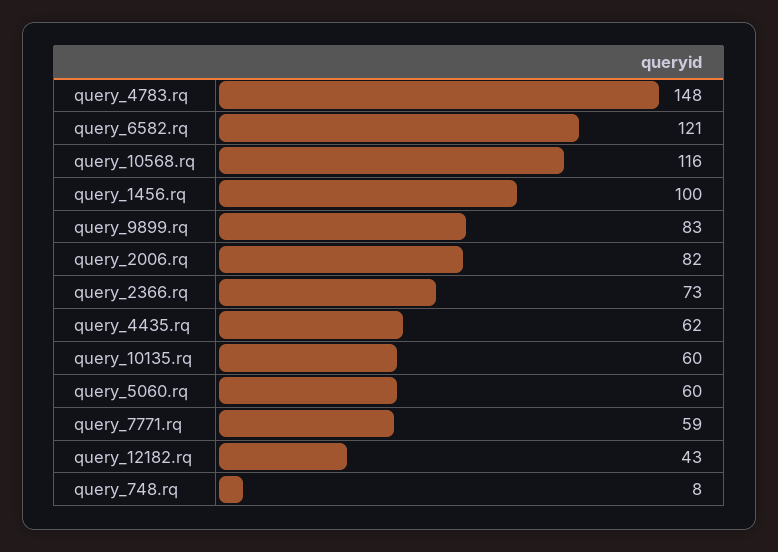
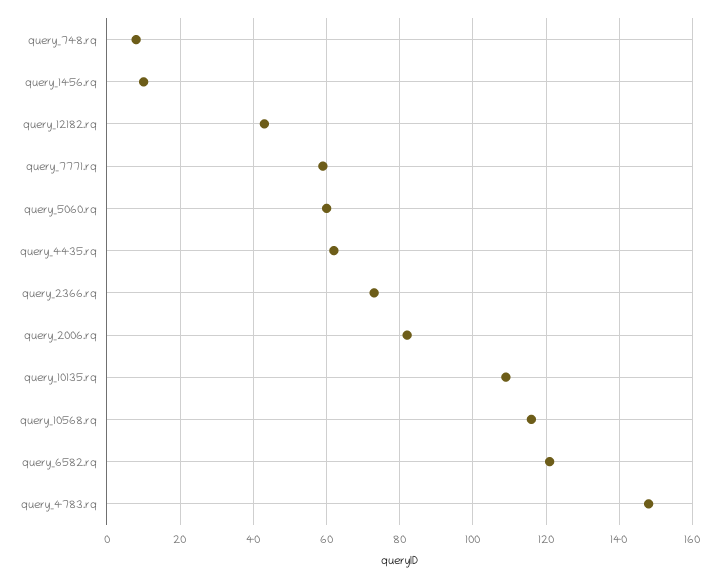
query_1456.rq: 100 -> 10
query_9899.rq: 83 -> none
query_10135.rq: 60 -> 110

